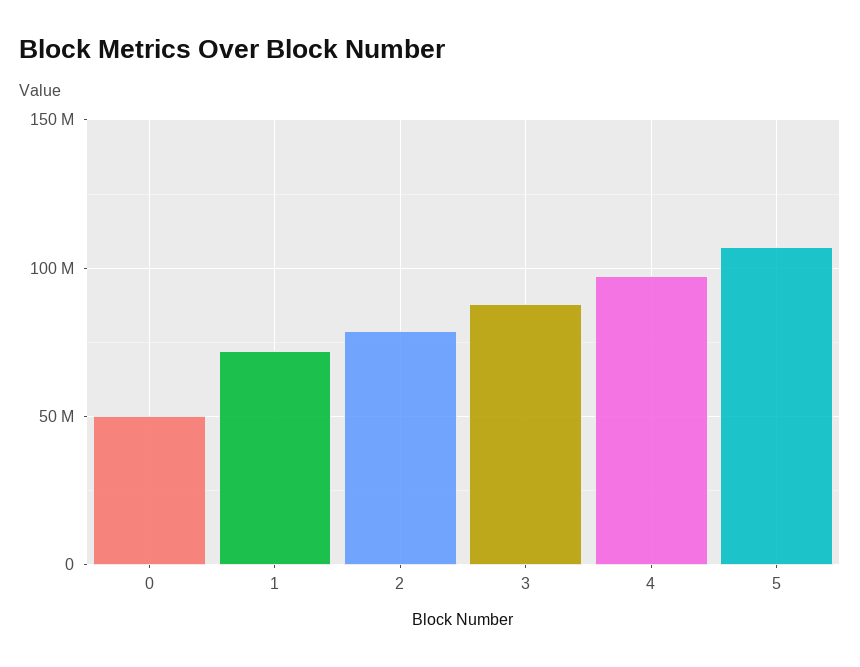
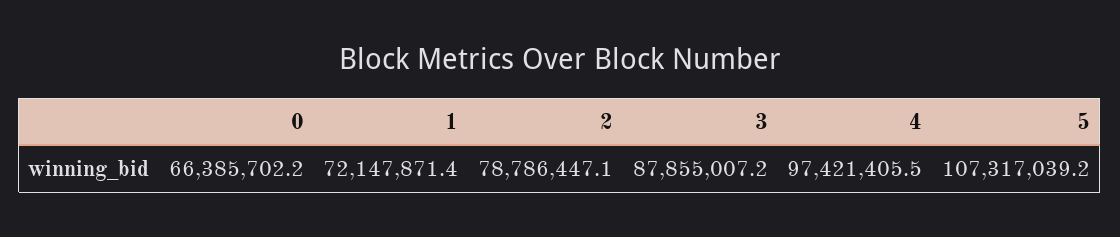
0: 50000000 -> 66385702.2

